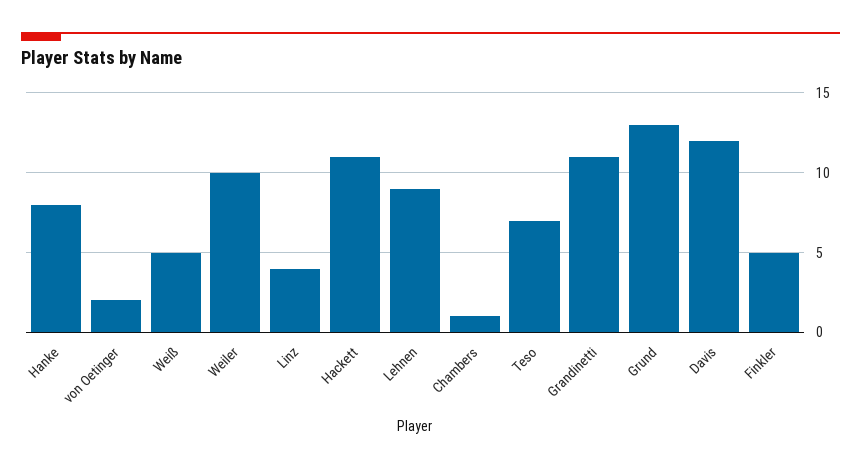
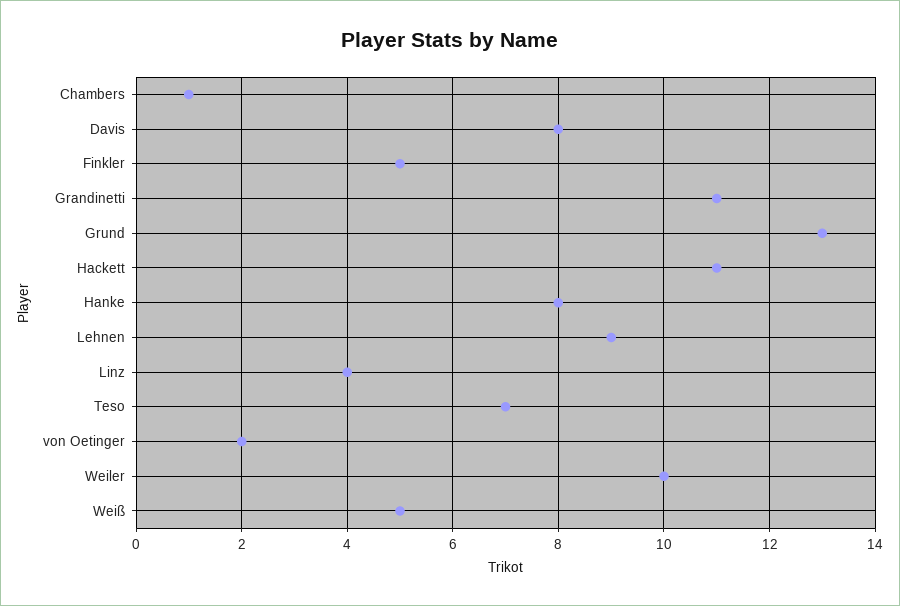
Davis: 12 -> 8

